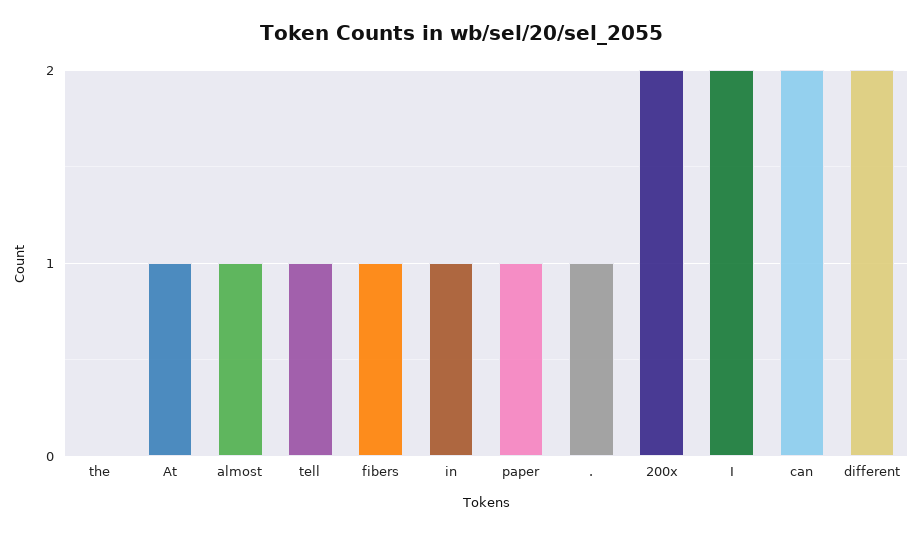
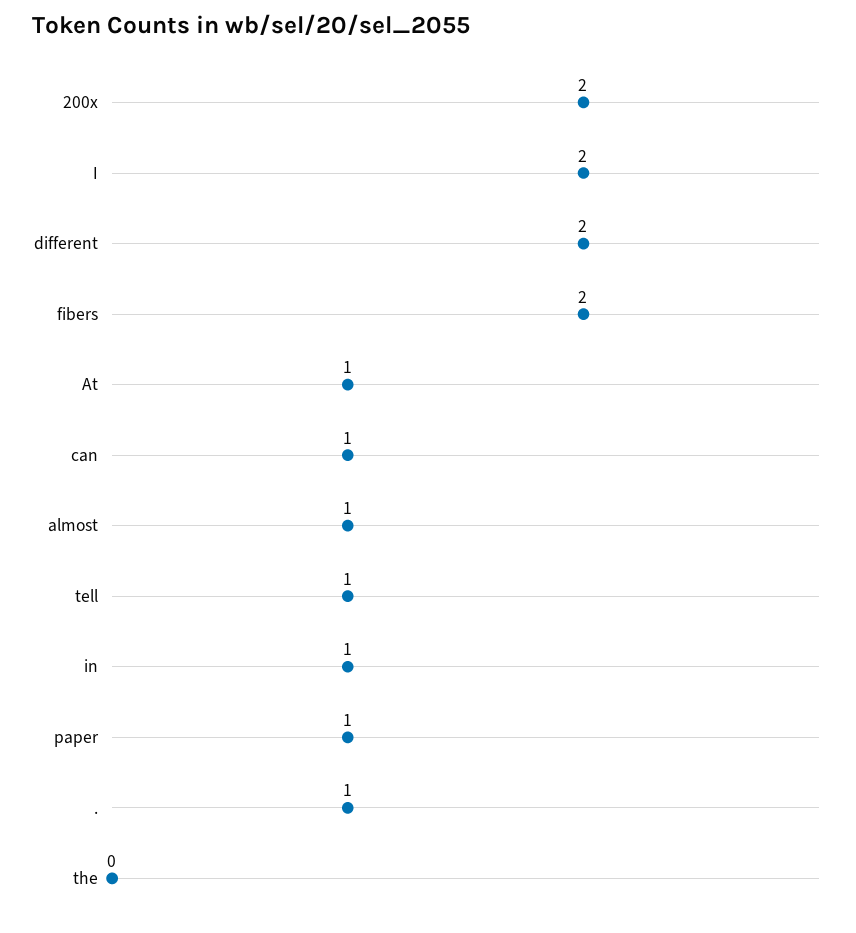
fibers: 1 -> 2
can: 2 -> 1

